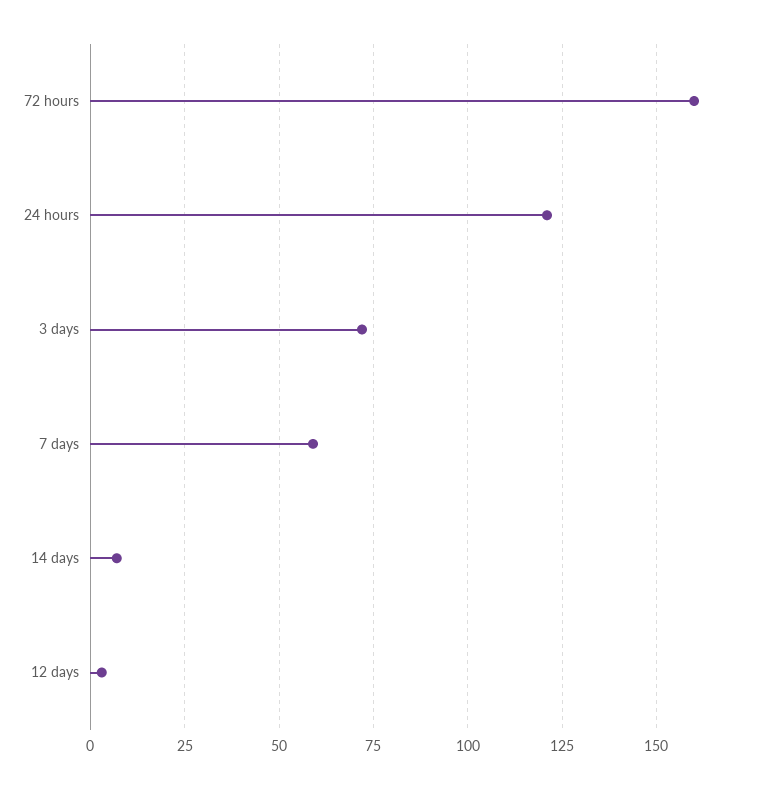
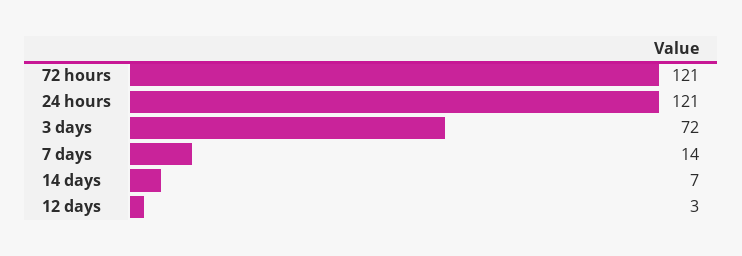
72 hours: 160 -> 121
7 days: 60 -> 14

